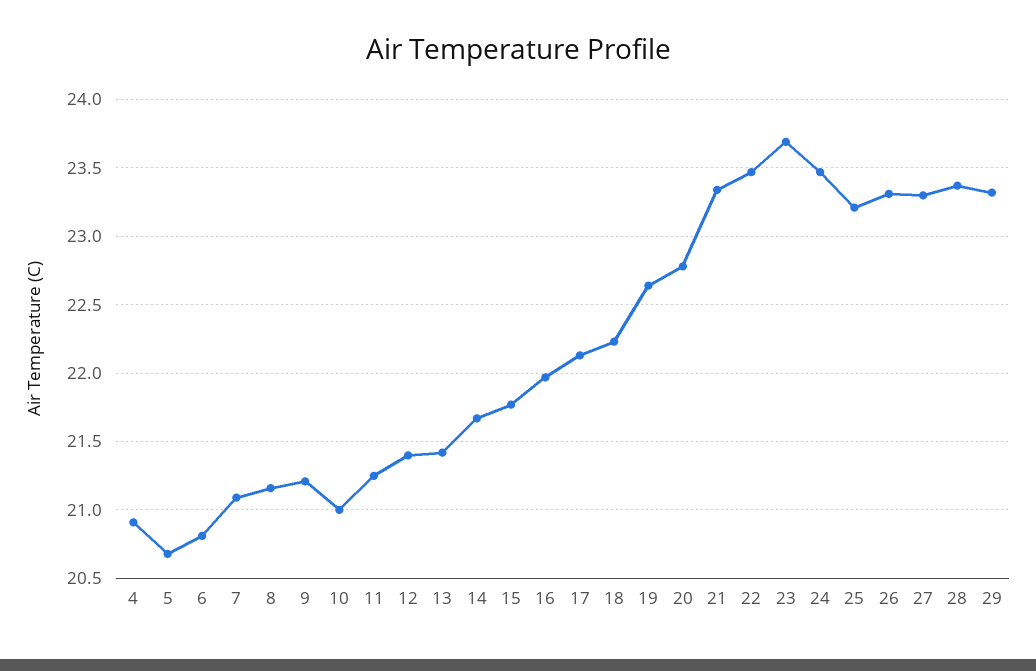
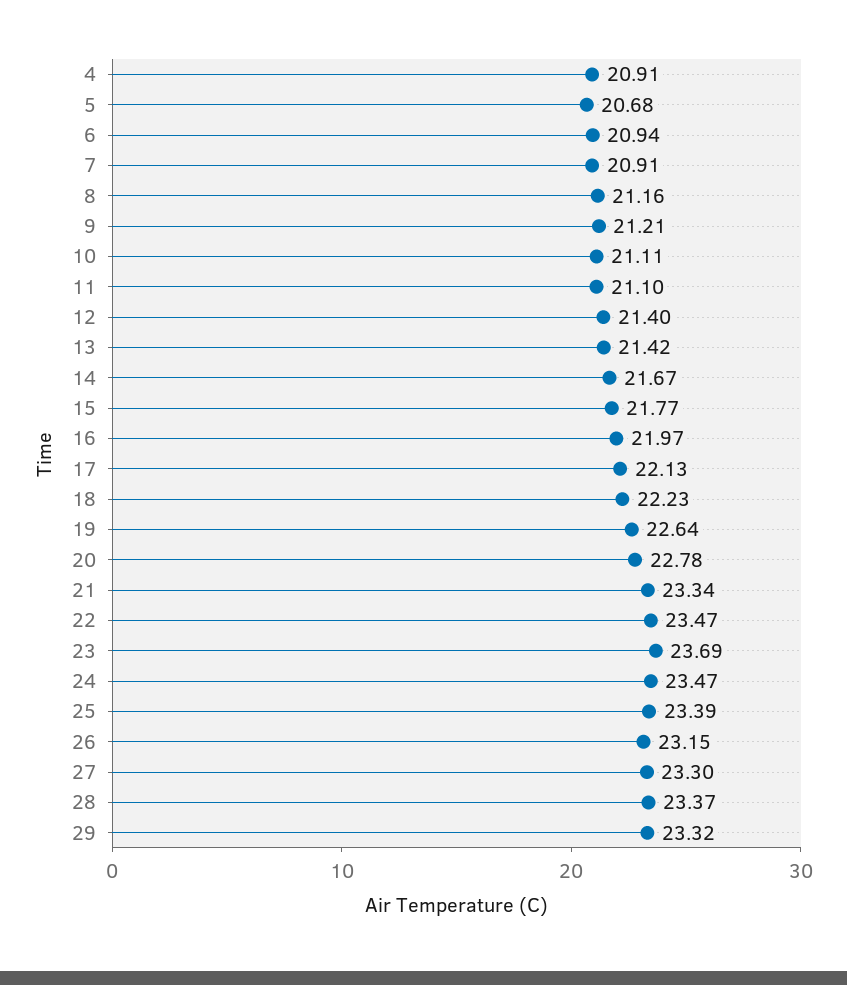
6: 20.8 -> 20.94
7: 21.1 -> 20.91
10: 21 -> 21.11
11: 21.25 -> 21.1
25: 23.2 -> 23.39
26: 23.3 -> 23.15

